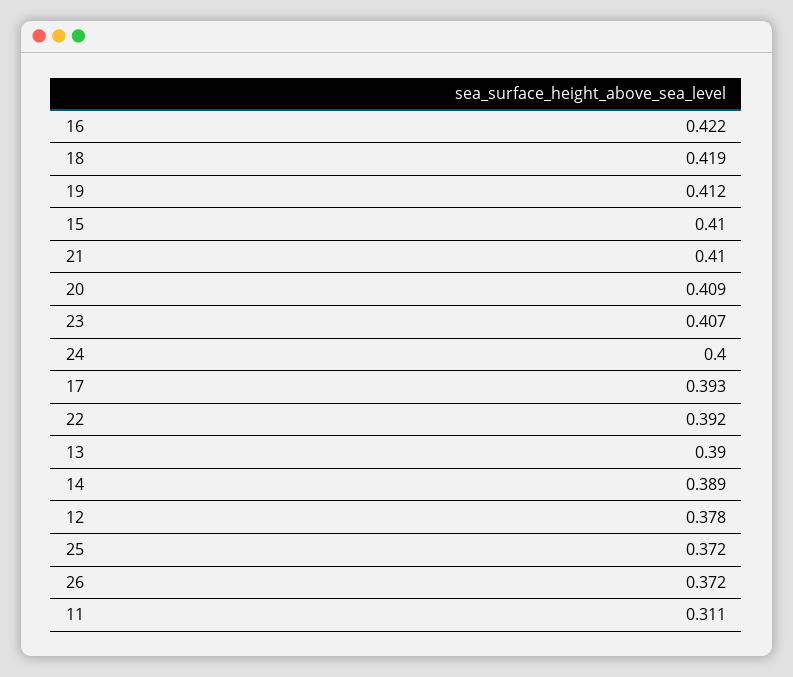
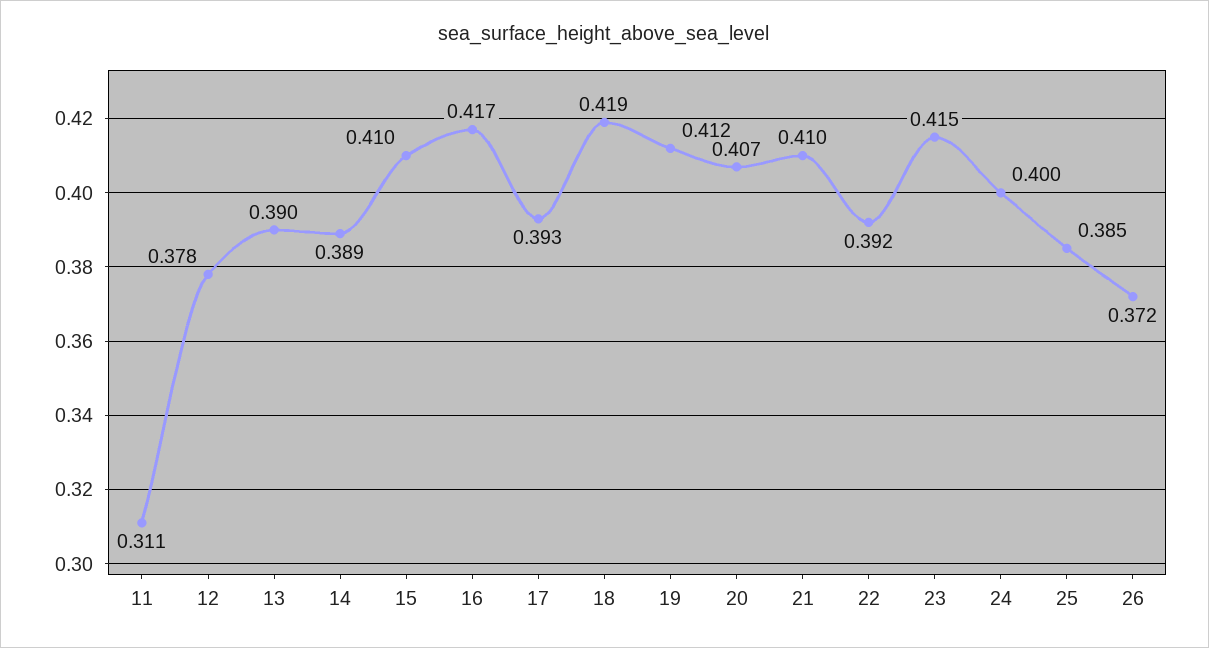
16: 0.422 -> 0.417
20: 0.409 -> 0.407
23: 0.407 -> 0.415
25: 0.372 -> 0.385

